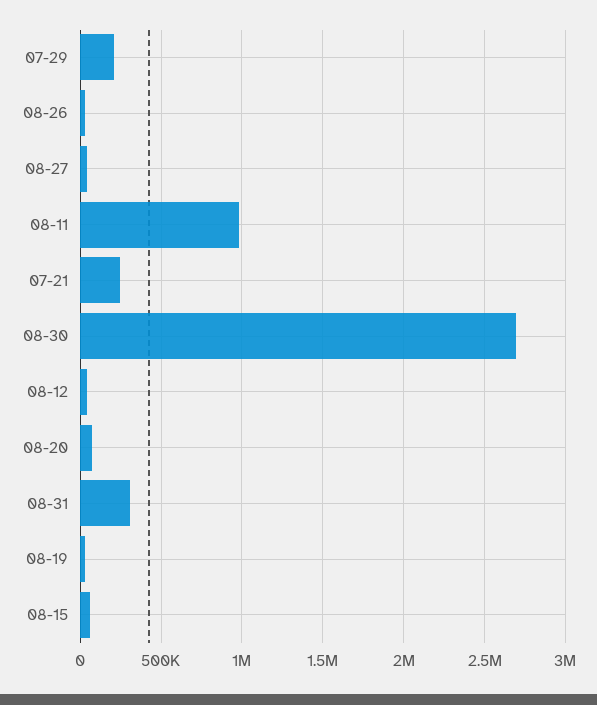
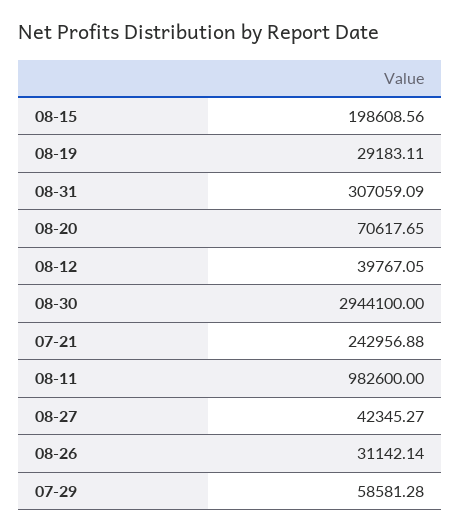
07-29: 200000 -> 58581.28
08-30: 2700000 -> 2944100
08-15: 50000 -> 198608.56

